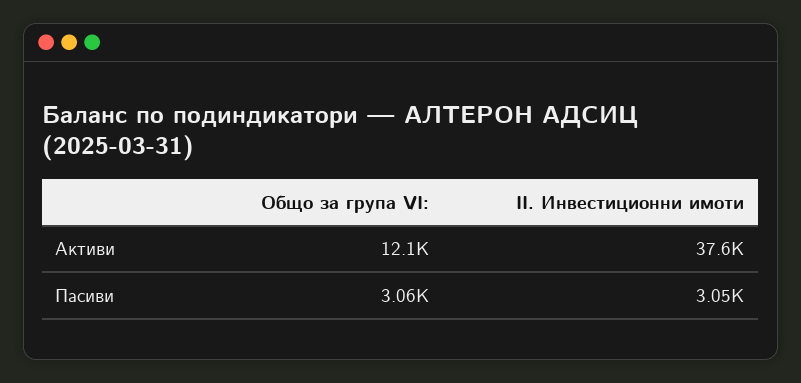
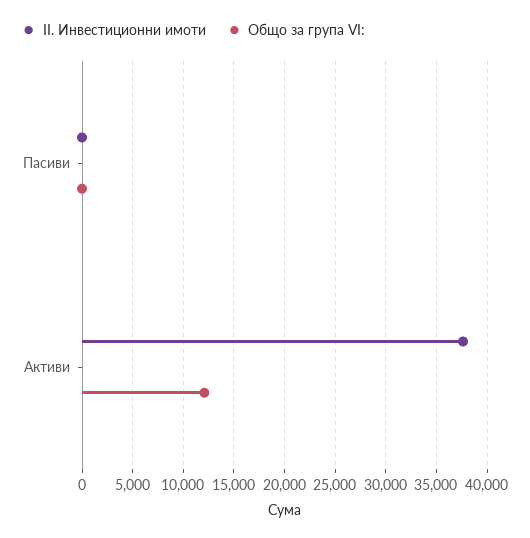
Общо за група VI:, Пасиви: 3060 -> 0
II. Инвестиционни имоти, Пасиви: 3050 -> 0

